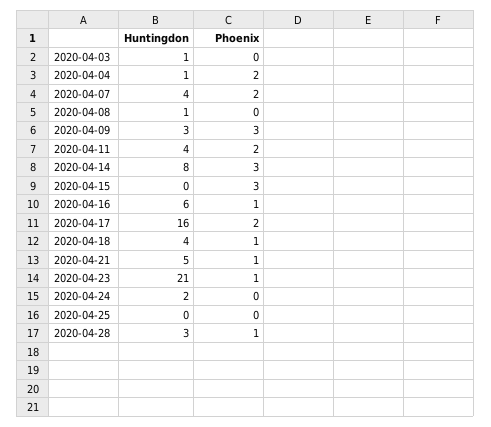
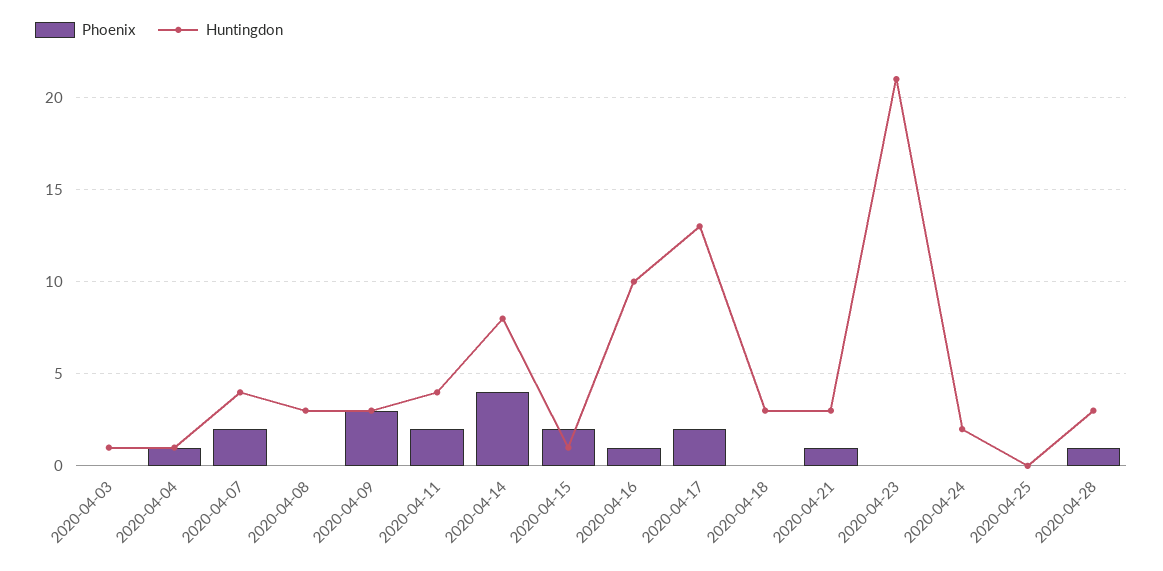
Phoenix, 2020-04-04: 2 -> 1
Huntingdon, 2020-04-08: 1 -> 3
Phoenix, 2020-04-14: 3 -> 4
Huntingdon, 2020-04-15: 0 -> 1
Phoenix, 2020-04-15: 3 -> 2
Huntingdon, 2020-04-16: 6 -> 10
Huntingdon, 2020-04-17: 16 -> 13
Huntingdon, 2020-04-18: 4 -> 3
Phoenix, 2020-04-18: 1 -> 0
Huntingdon, 2020-04-21: 5 -> 3
Phoenix, 2020-04-23: 1 -> 0

